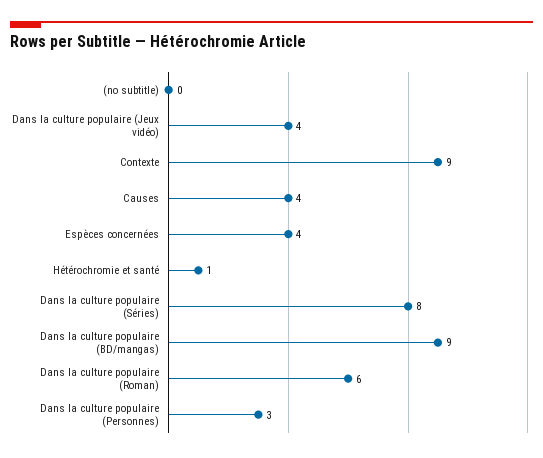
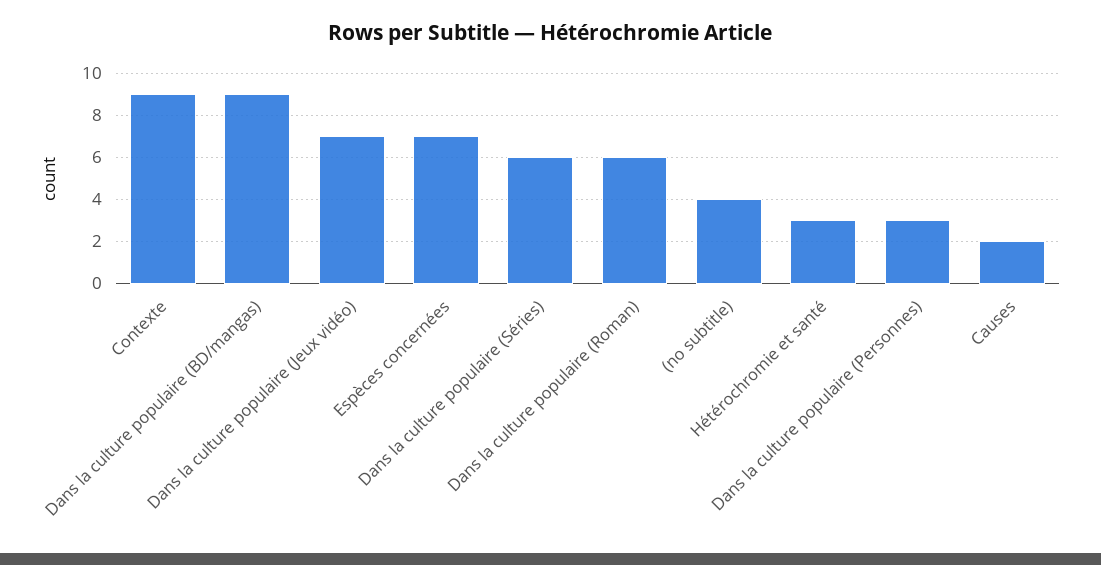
(no subtitle): 0 -> 4
Dans la culture populaire (Jeux vidéo): 4 -> 7
Causes: 4 -> 2
Espèces concernées: 4 -> 7
Hétérochromie et santé: 1 -> 3
Dans la culture populaire (Séries): 8 -> 6

